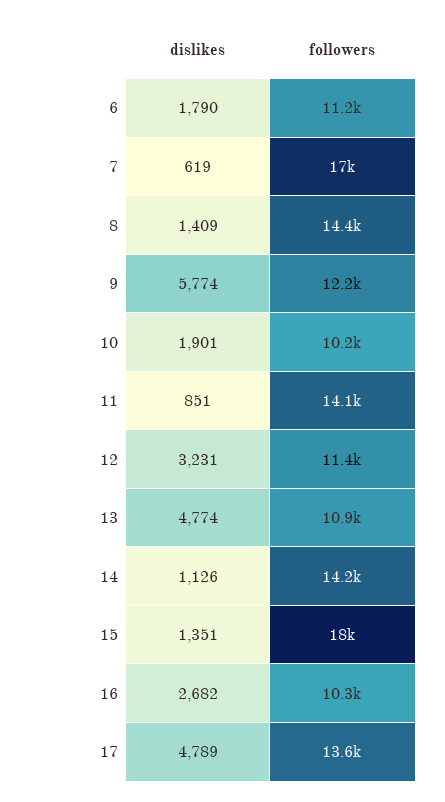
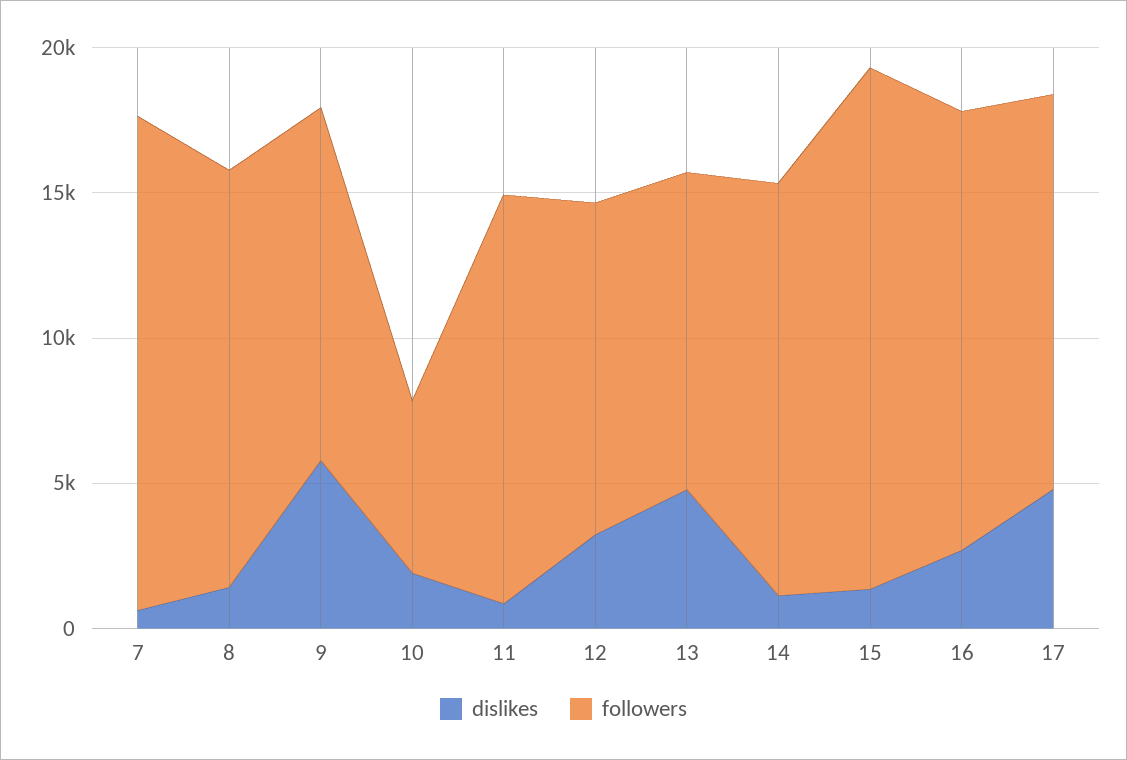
dislikes, 6: 1790 -> none
followers, 6: 11200 -> none
followers, 10: 10200 -> 6000
followers, 16: 10300 -> 15000

